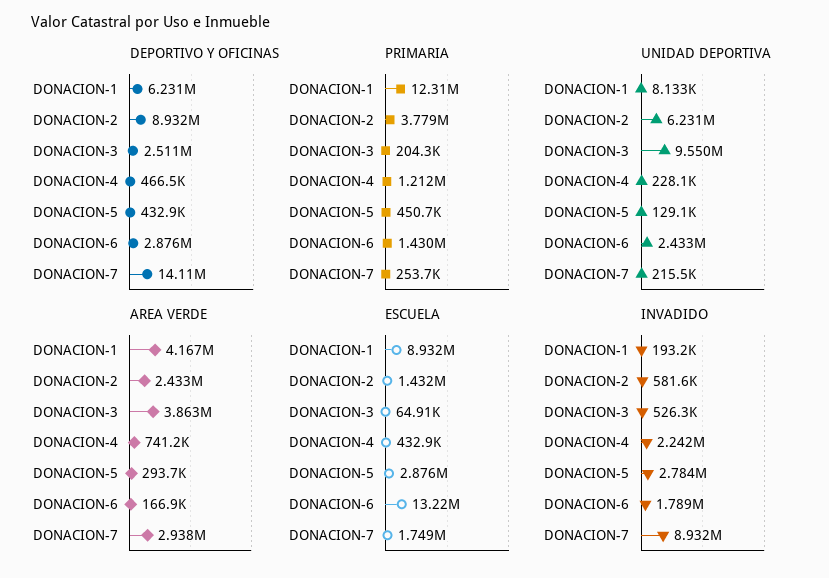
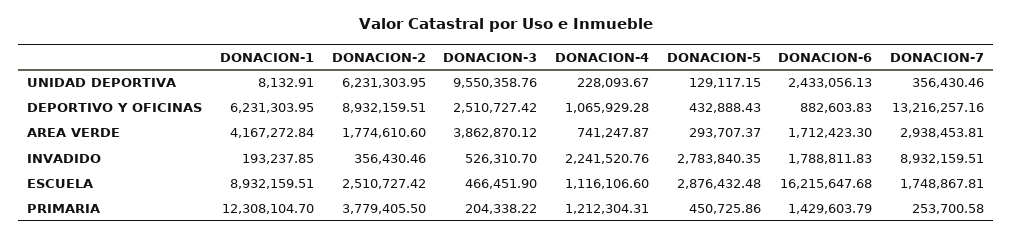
DEPORTIVO Y OFICINAS, DONACION-4: 466500 -> 1065929.28
DEPORTIVO Y OFICINAS, DONACION-6: 2876000 -> 882603.83
DEPORTIVO Y OFICINAS, DONACION-7: 14110000 -> 13216257.16
UNIDAD DEPORTIVA, DONACION-7: 215500 -> 356430.46
AREA VERDE, DONACION-2: 2433000 -> 1774610.6
AREA VERDE, DONACION-6: 166900 -> 1712423.3
ESCUELA, DONACION-2: 1432000 -> 2510727.42
ESCUELA, DONACION-3: 64910 -> 466451.9
ESCUELA, DONACION-4: 432900 -> 1116106.6
ESCUELA, DONACION-6: 13220000 -> 16215647.68
INVADIDO, DONACION-2: 581600 -> 356430.46

